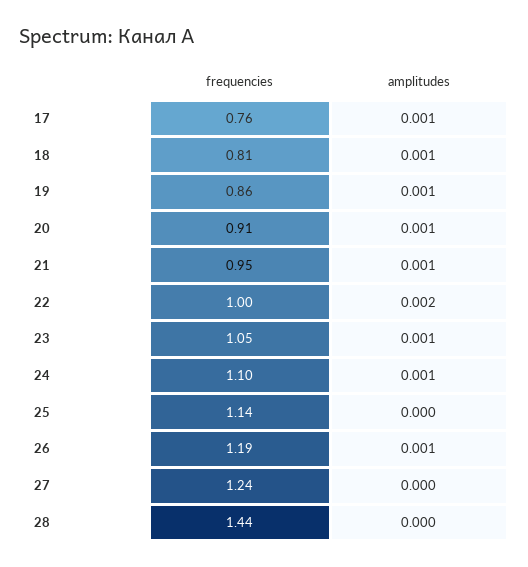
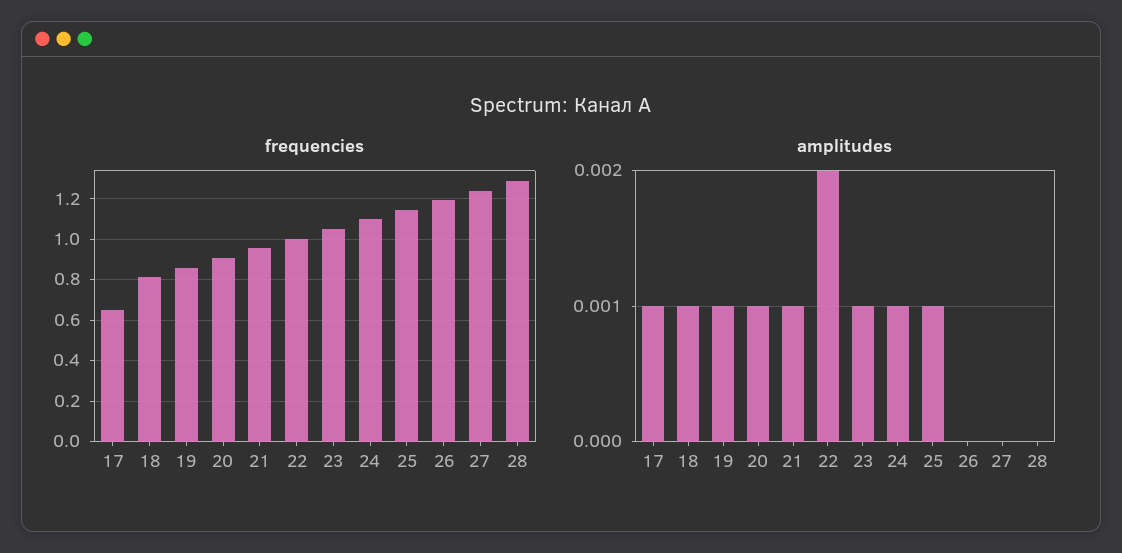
frequencies, 17: 0.76 -> 0.65
amplitudes, 25: 0 -> 0.001
amplitudes, 26: 0.001 -> 0
frequencies, 28: 1.44 -> 1.3

